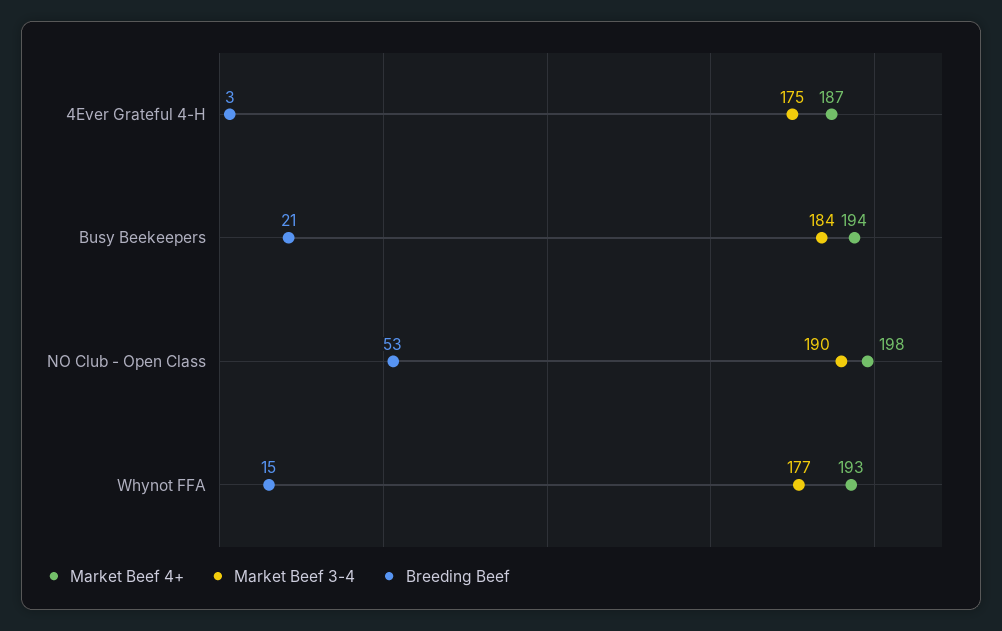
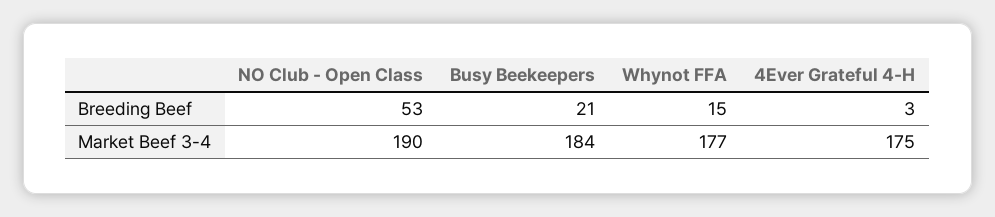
Market Beef 4+, 4Ever Grateful 4-H: 187 -> none
Market Beef 4+, Busy Beekeepers: 194 -> none
Market Beef 4+, NO Club - Open Class: 198 -> none
Market Beef 4+, Whynot FFA: 193 -> none

